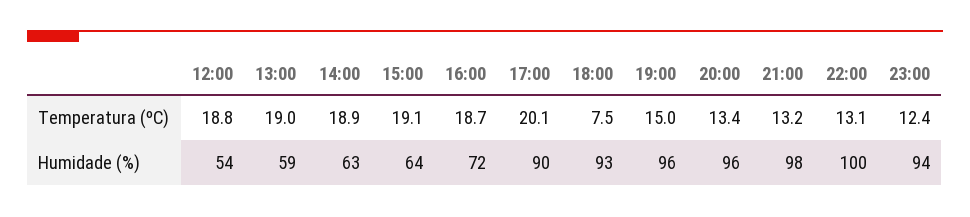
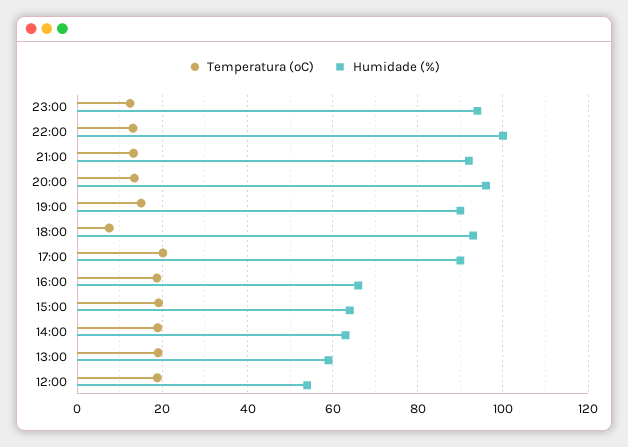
Humidade (%), 16:00: 72 -> 66
Humidade (%), 19:00: 96 -> 90
Humidade (%), 21:00: 98 -> 92

